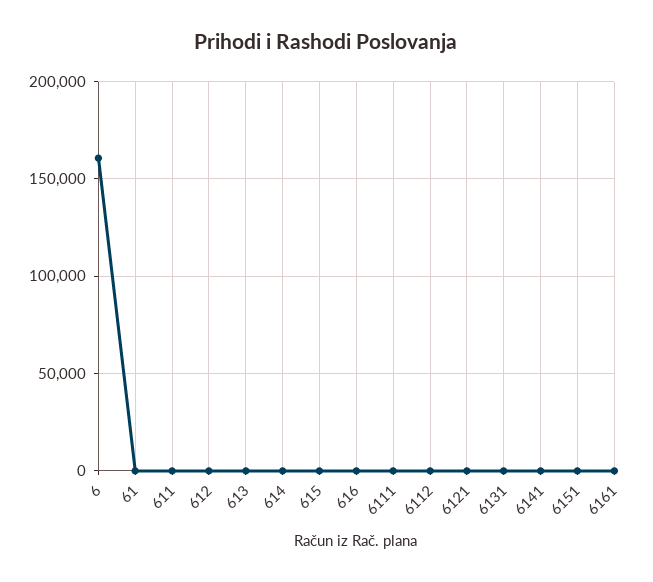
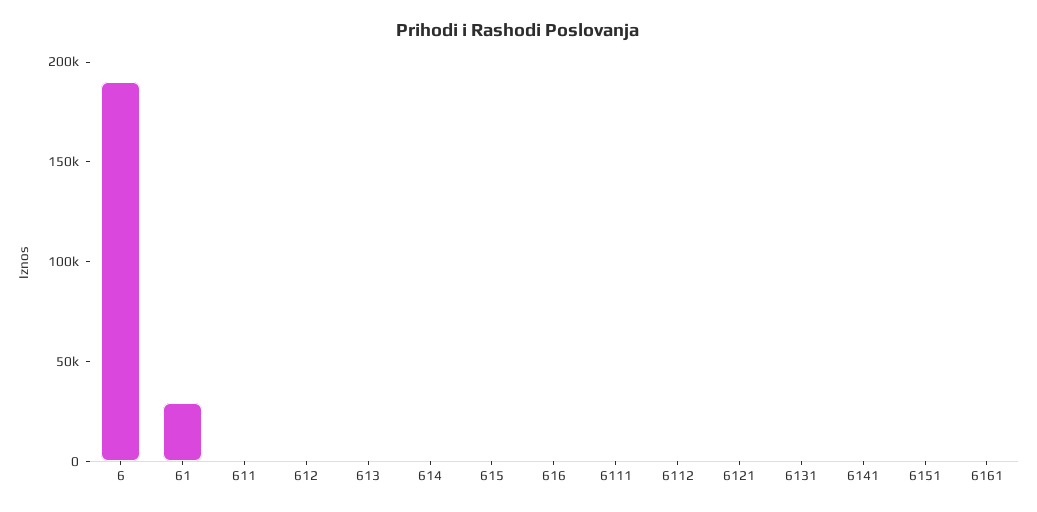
6: 160000 -> 190000
61: 0 -> 30000

